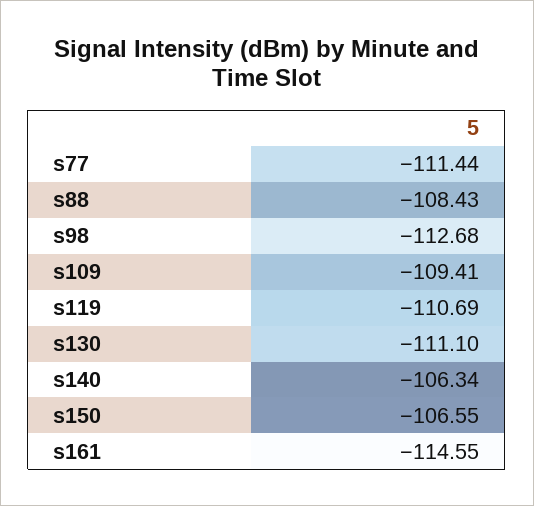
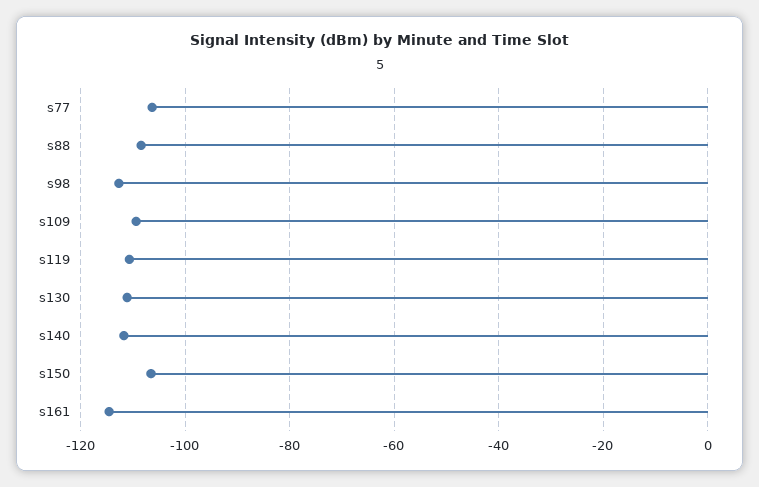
s77: -111.44 -> -106
s140: -106.34 -> -112

